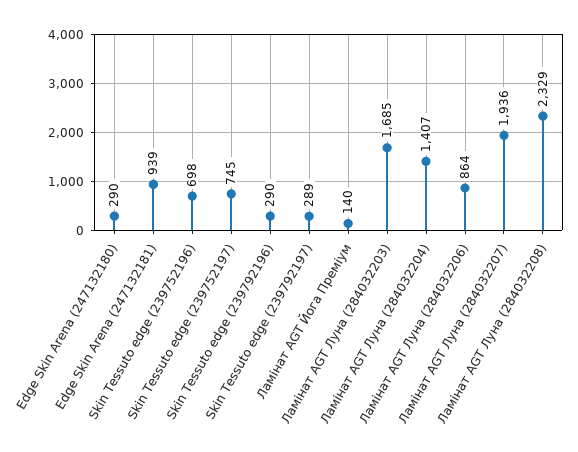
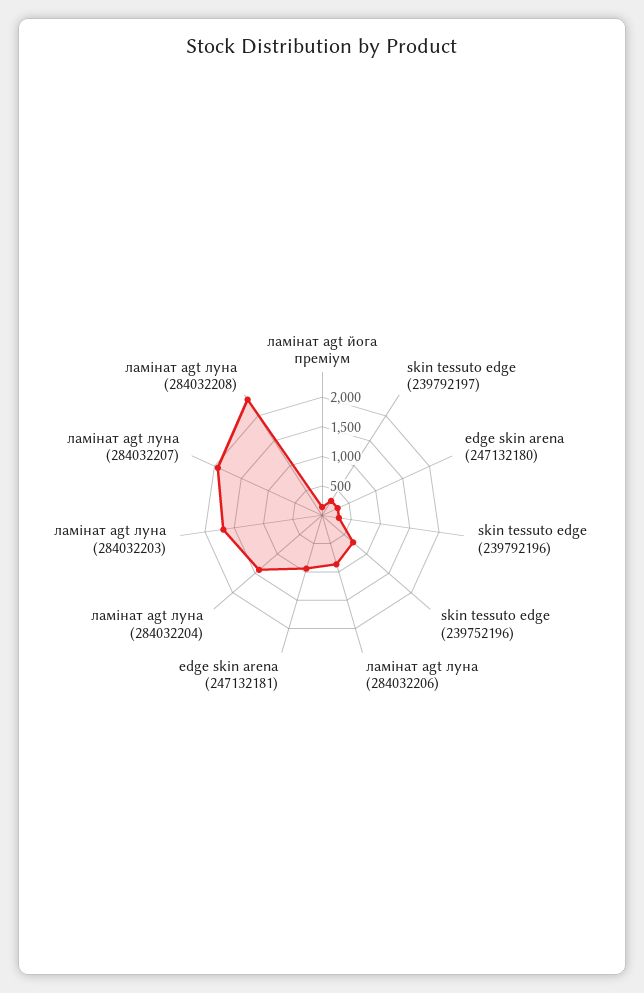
Skin Tessuto edge (239752197): 745 -> none

